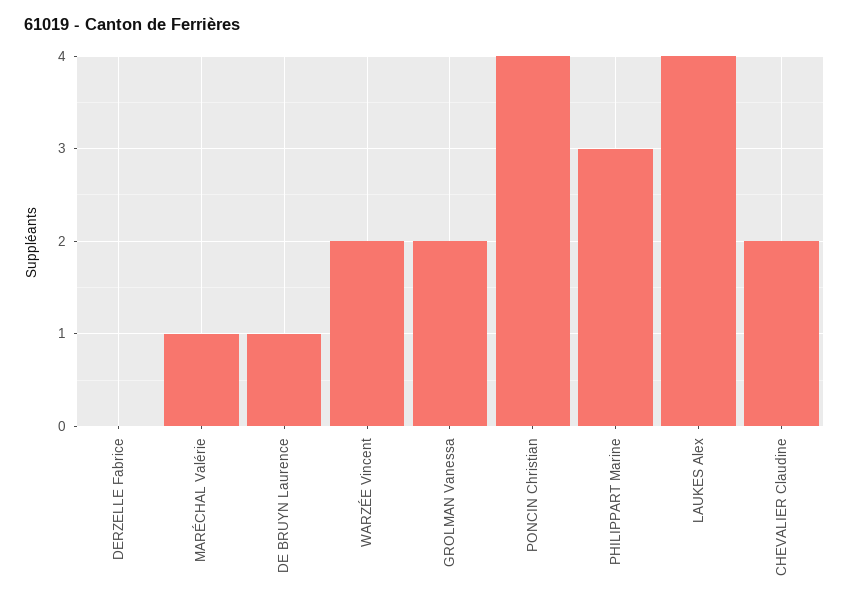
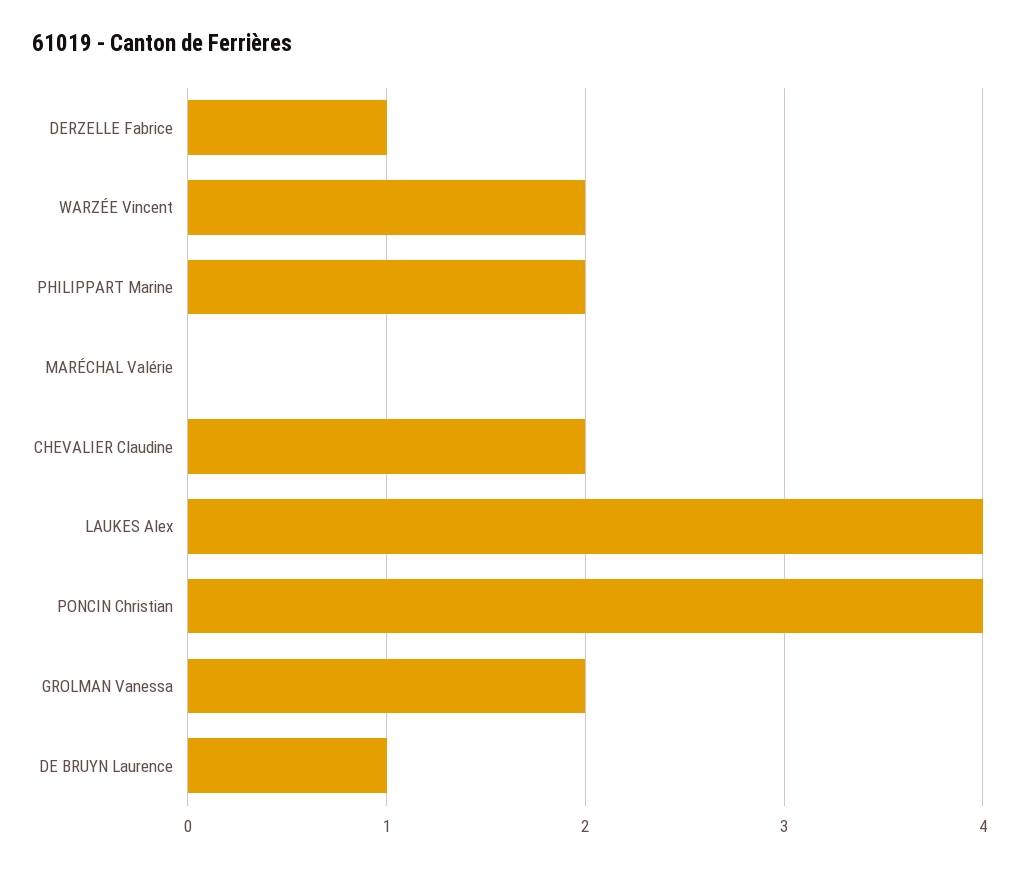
DERZELLE Fabrice: 0 -> 1
MARÉCHAL Valérie: 1 -> 0
PHILIPPART Marine: 3 -> 2

